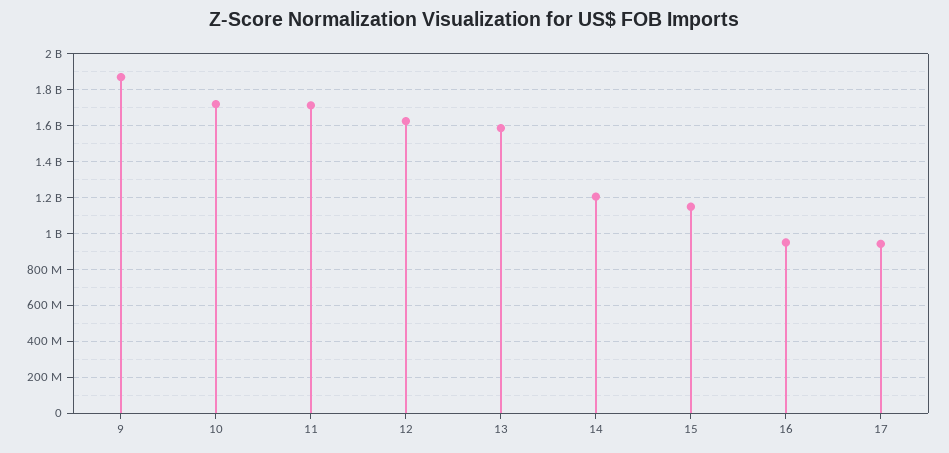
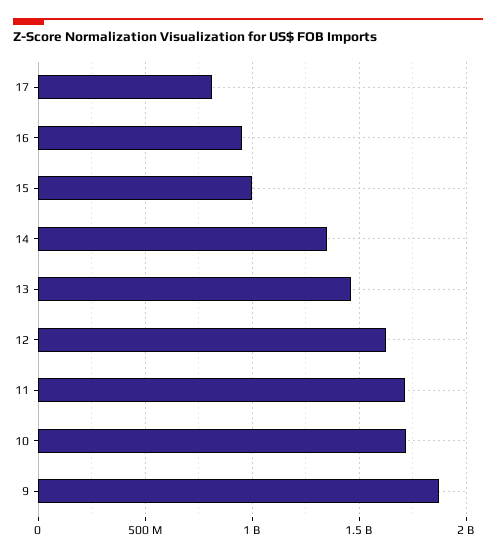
13: 1600000000 -> 1450000000
14: 1200000000 -> 1350000000
15: 1150000000 -> 1000000000
17: 950000000 -> 800000000

